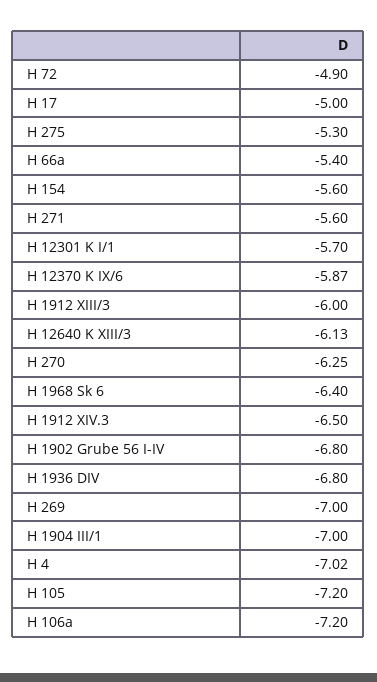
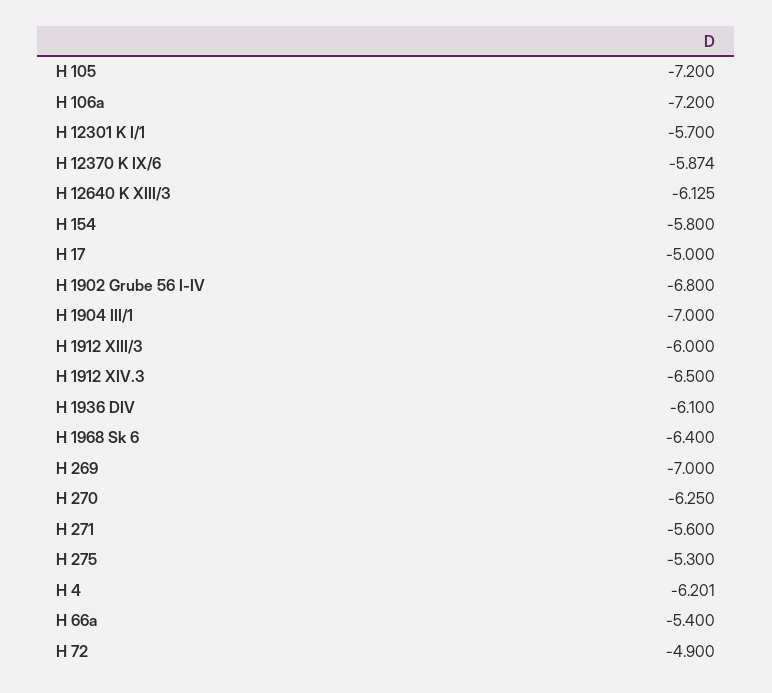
H 154: -5.6 -> -5.8
H 1936 DIV: -6.8 -> -6.1
H 4: -7.02 -> -6.201

